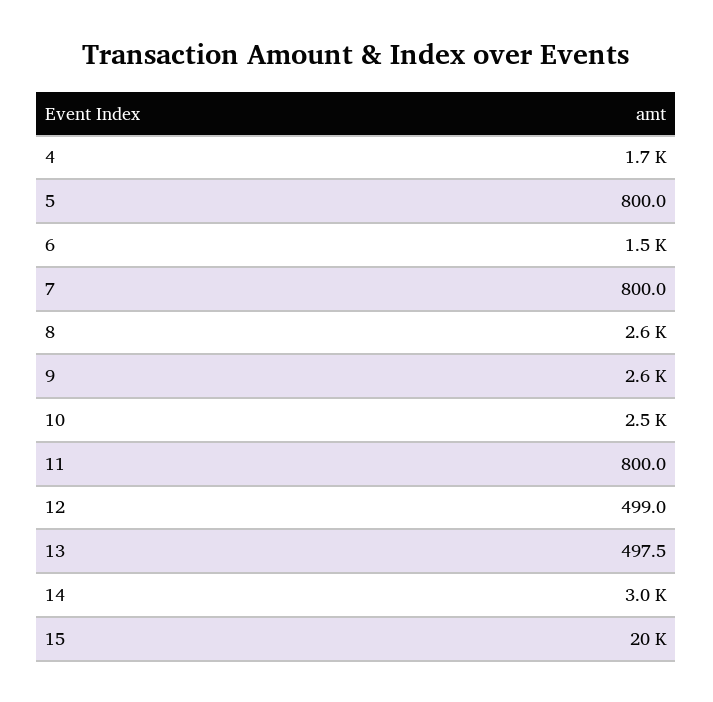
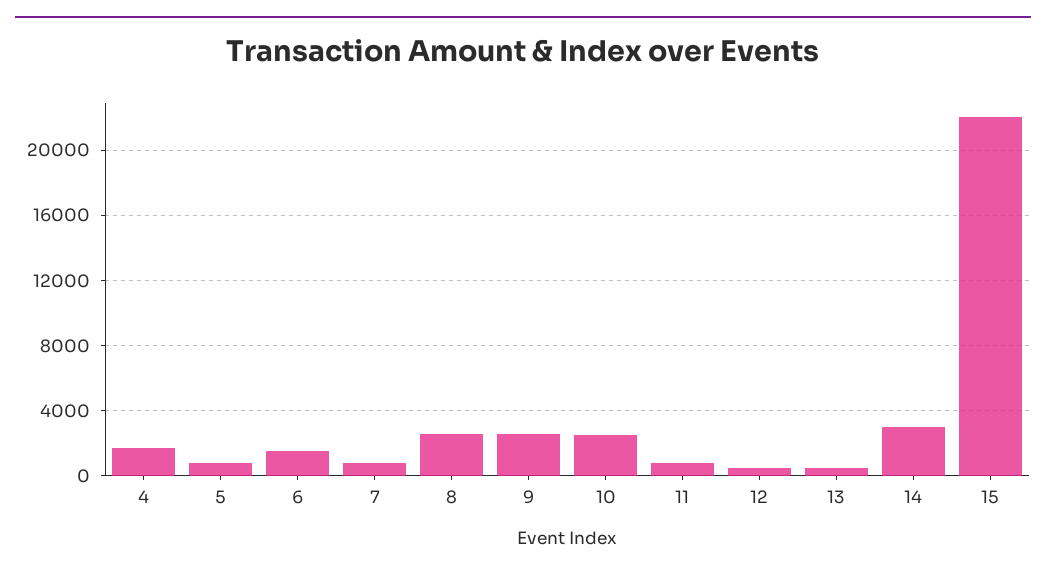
15: 20000 -> 22000

